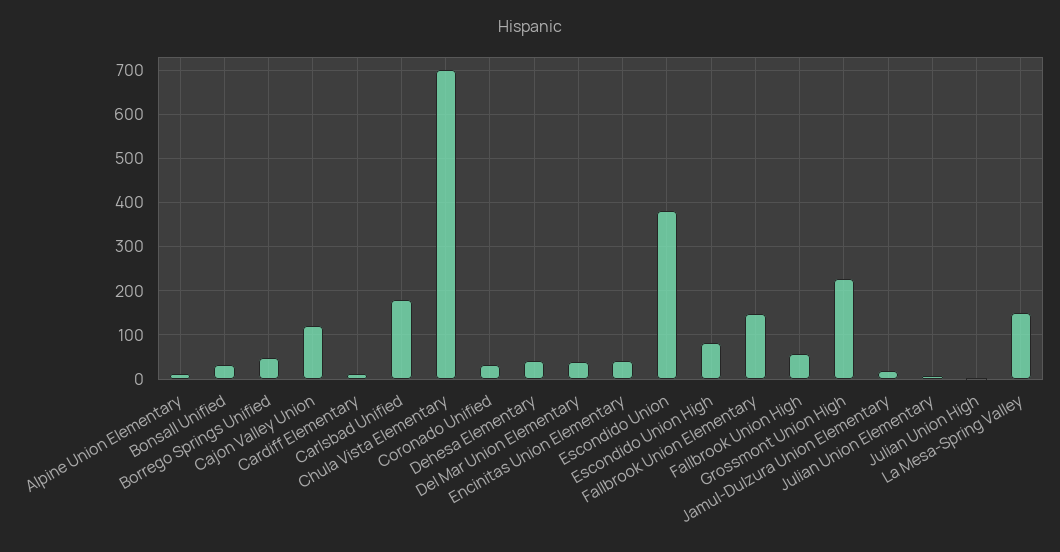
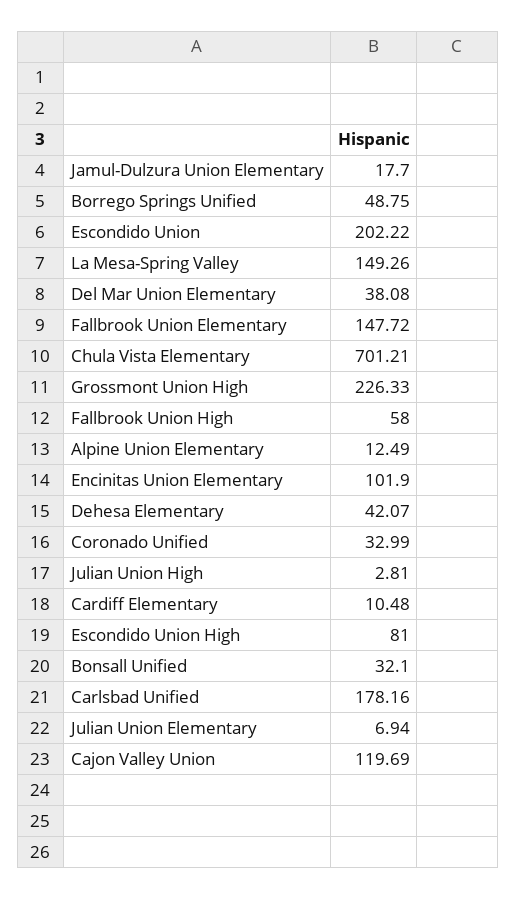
Encinitas Union Elementary: 40 -> 101.9
Escondido Union: 380 -> 202.22

